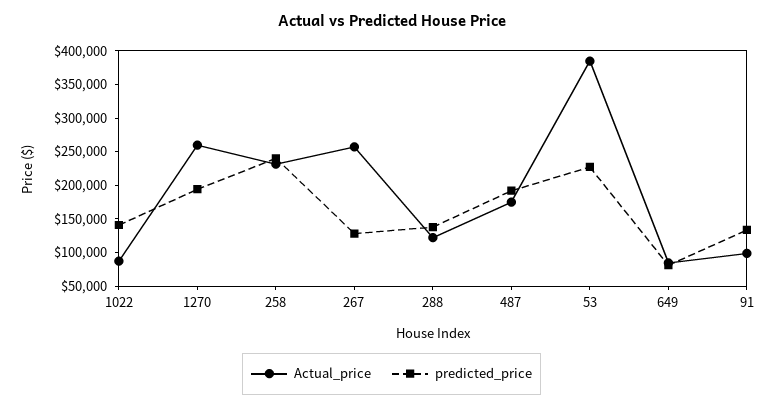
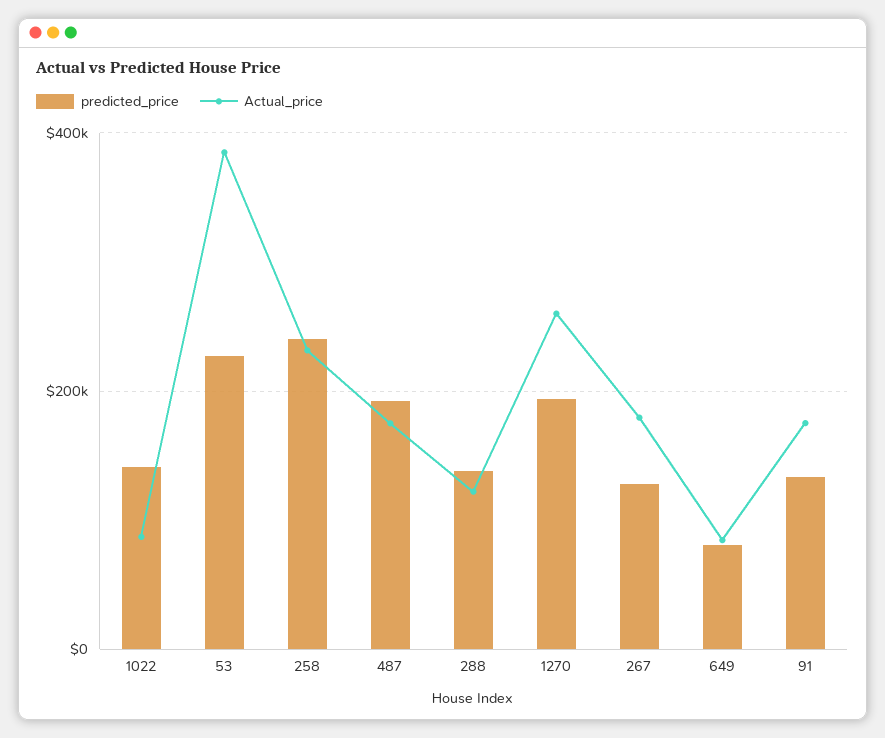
Actual_price, 267: 250000 -> 180000
Actual_price, 91: 100000 -> 180000

